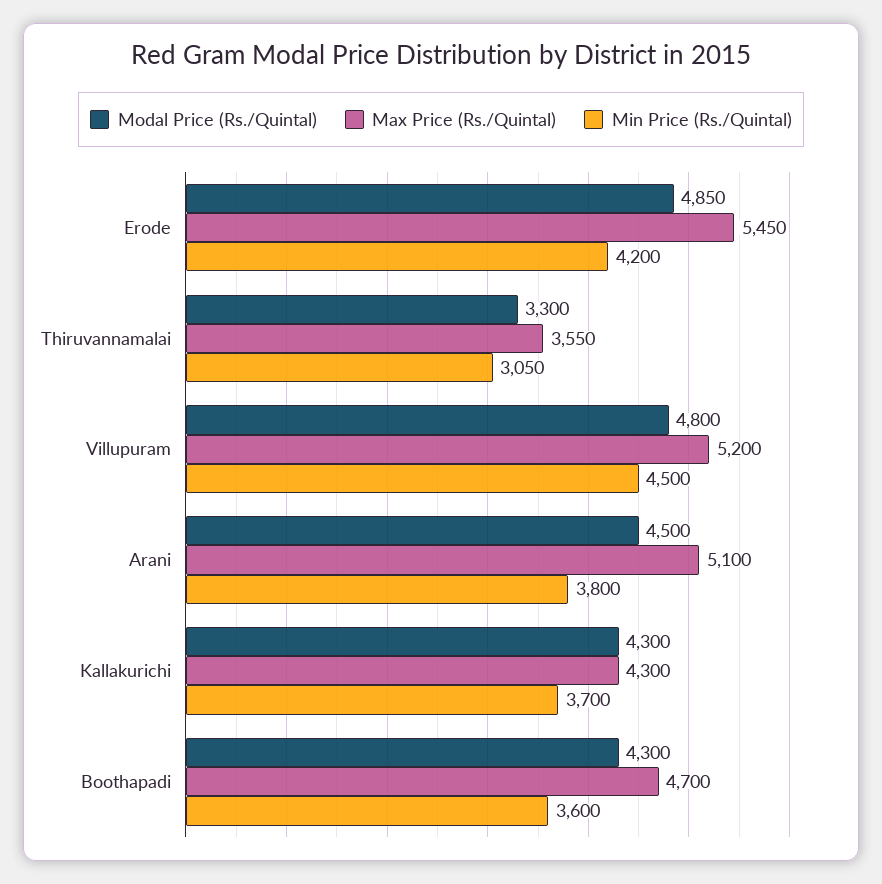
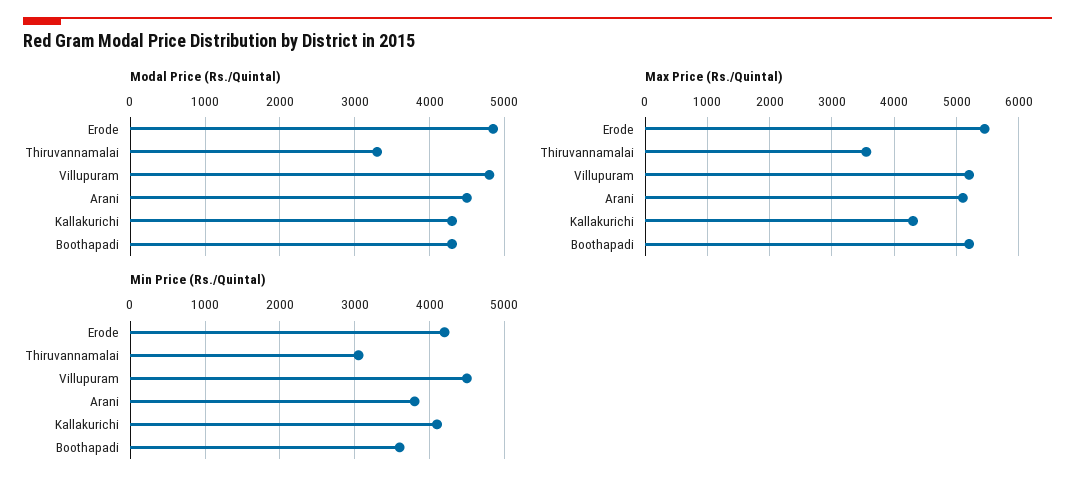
Min Price (Rs./Quintal), Kallakurichi: 3700 -> 4100
Max Price (Rs./Quintal), Boothapadi: 4700 -> 5200

